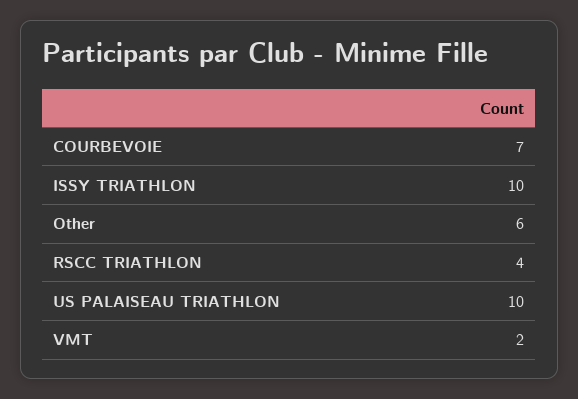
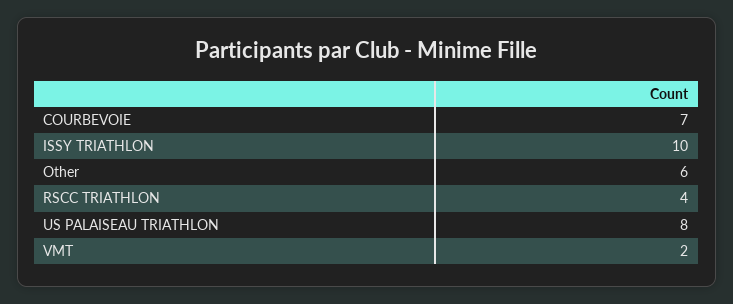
US PALAISEAU TRIATHLON: 10 -> 8

